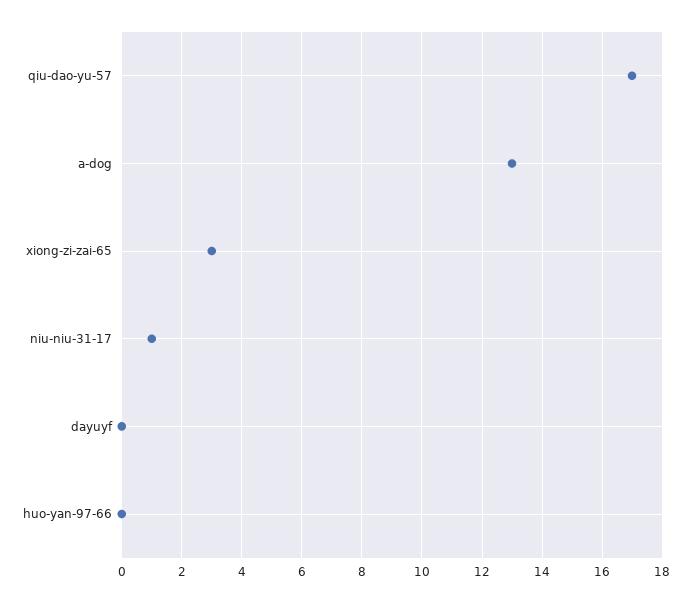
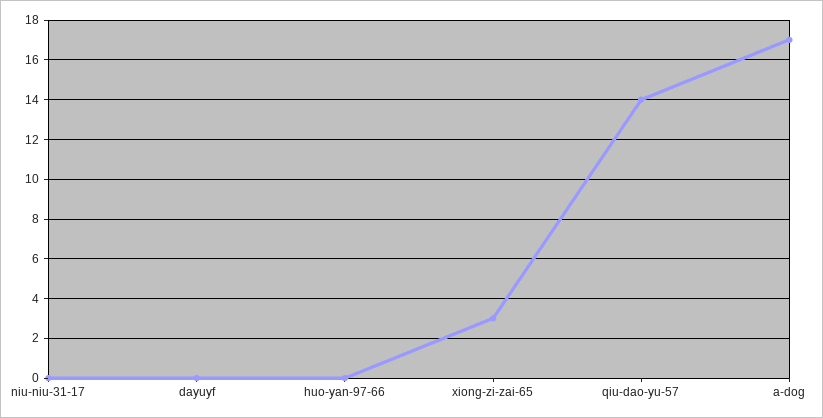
qiu-dao-yu-57: 17 -> 14
a-dog: 13 -> 17
niu-niu-31-17: 1 -> 0

